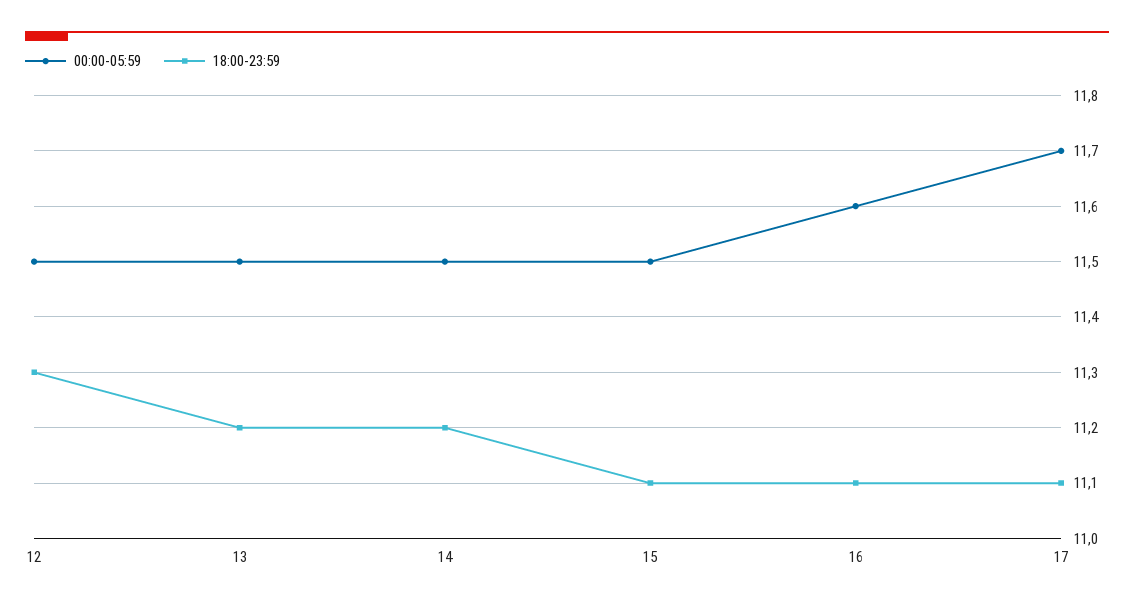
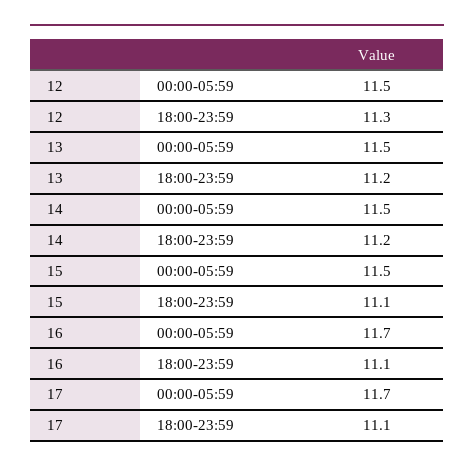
00:00-05:59, 16: 11.6 -> 11.7

